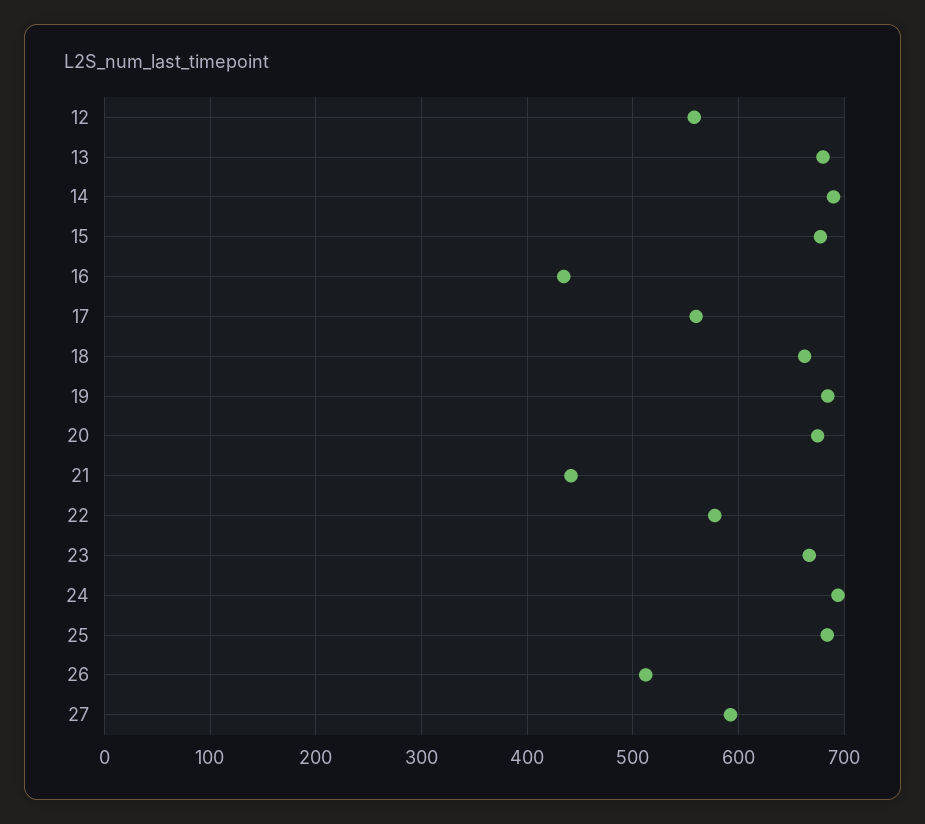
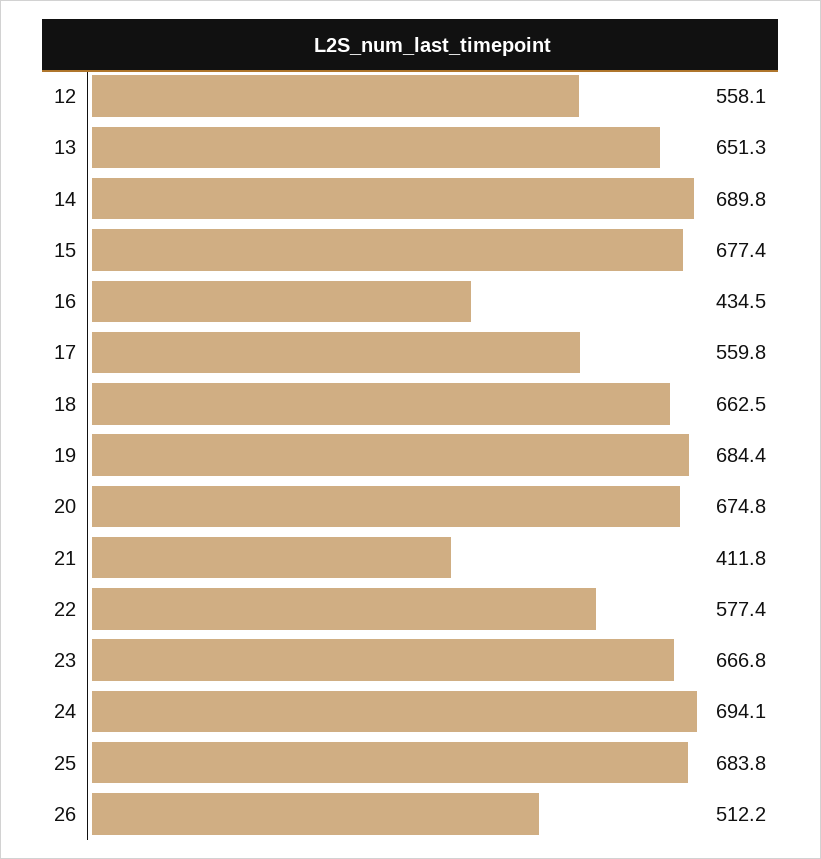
13: 680 -> 651.3
21: 440 -> 411.8
27: 590 -> none

